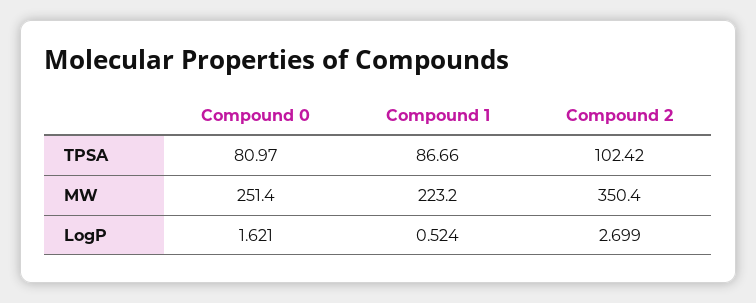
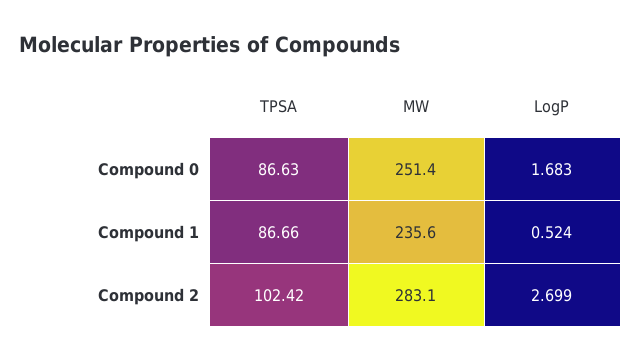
Compound 0, TPSA: 80.97 -> 86.63
Compound 1, MW: 223.2 -> 235.6
Compound 2, MW: 350.4 -> 283.1
Compound 0, LogP: 1.621 -> 1.683

